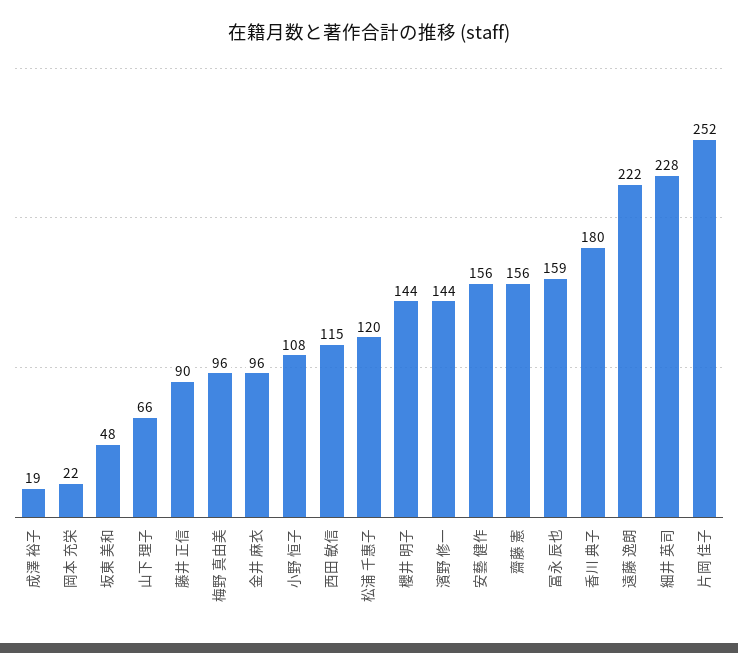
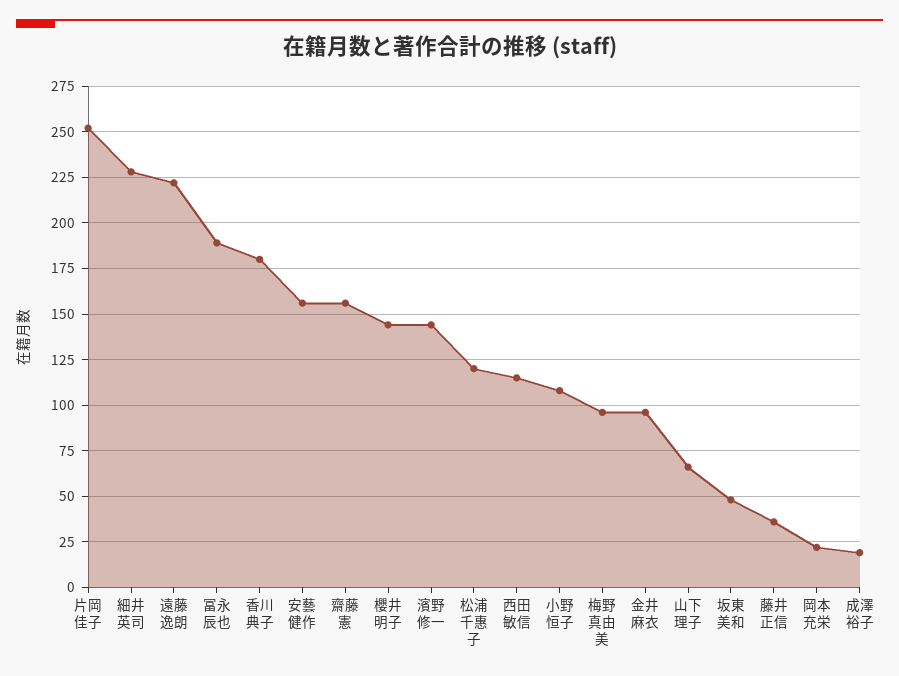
藤井 正信: 90 -> 35
冨永 辰也: 159 -> 190

